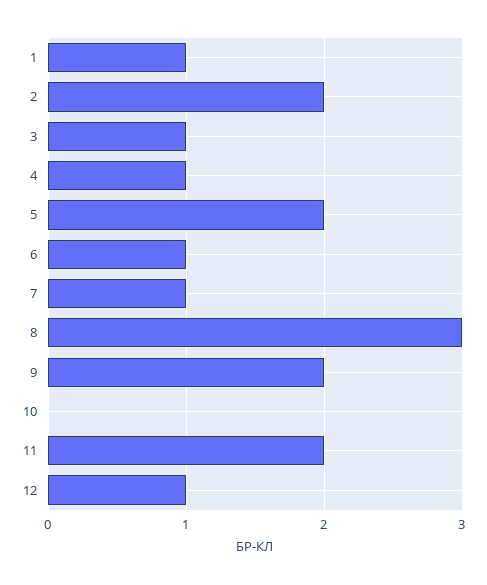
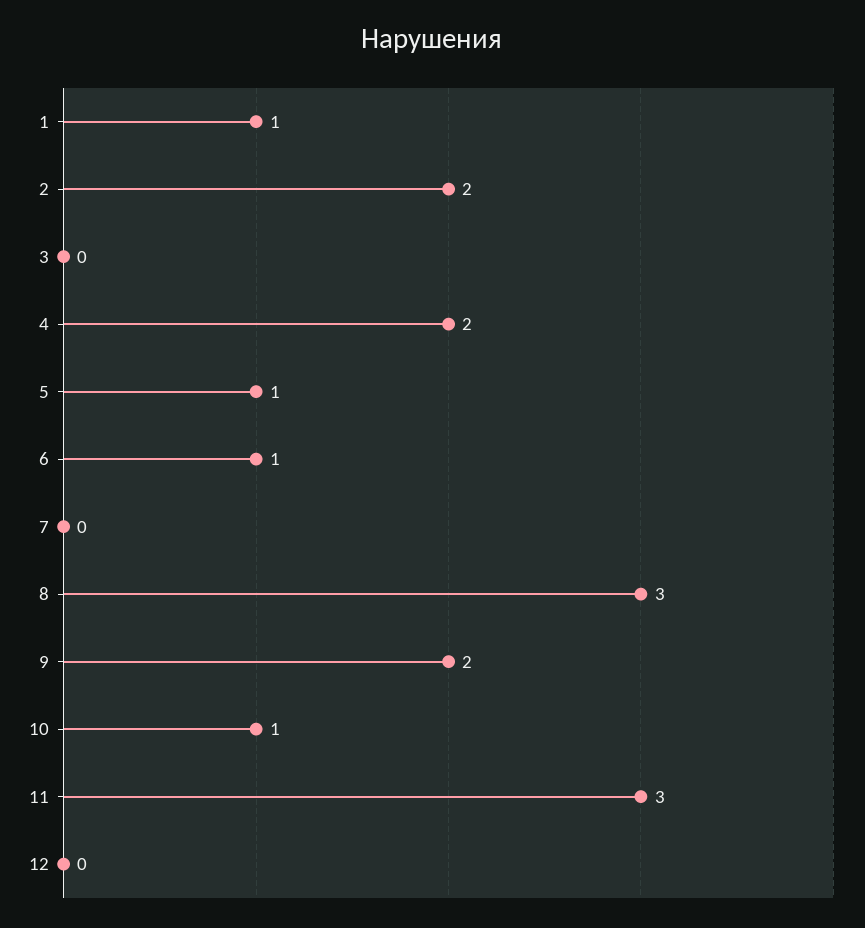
3: 1 -> 0
4: 1 -> 2
5: 2 -> 1
7: 1 -> 0
10: 0 -> 1
11: 2 -> 3
12: 1 -> 0

